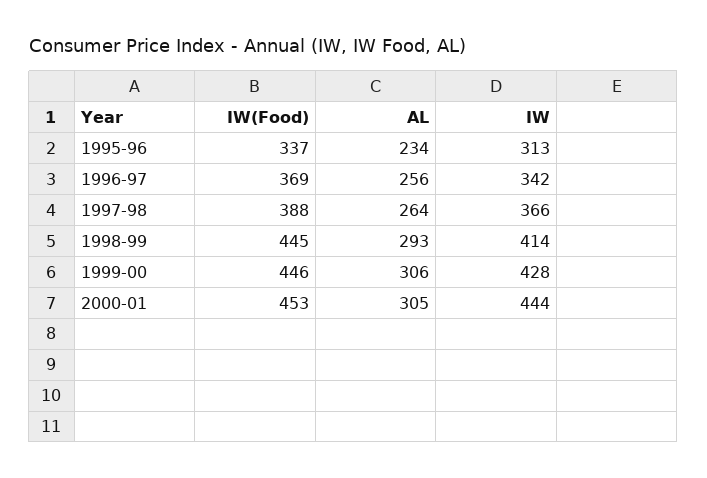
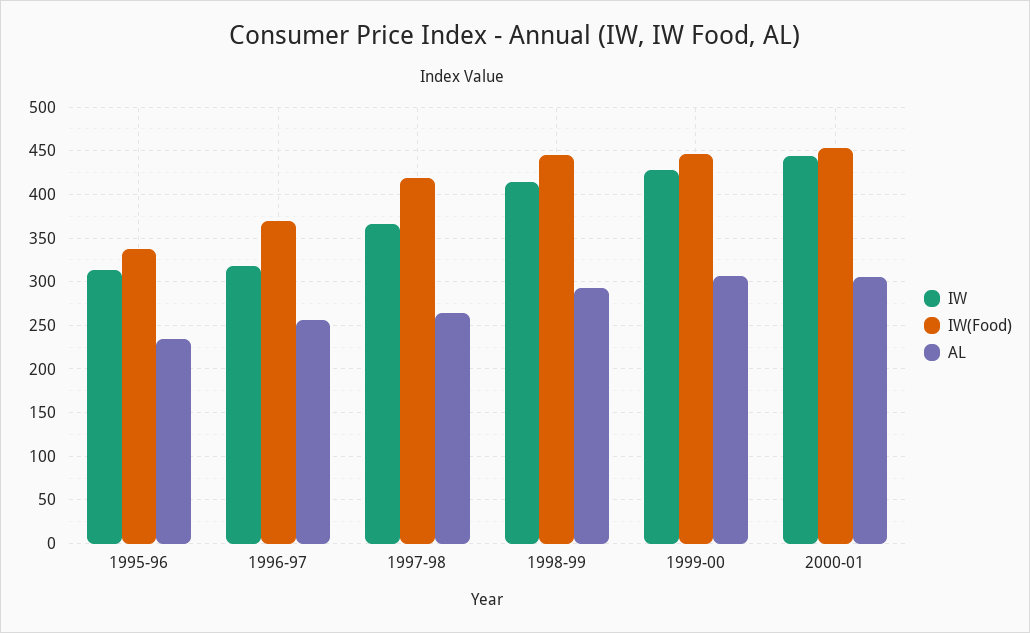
IW, 1996-97: 342 -> 320
IW(Food), 1997-98: 388 -> 420

